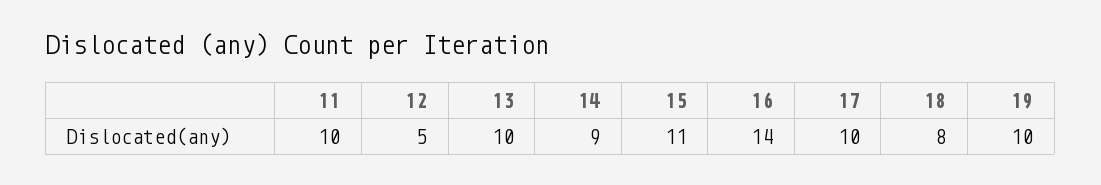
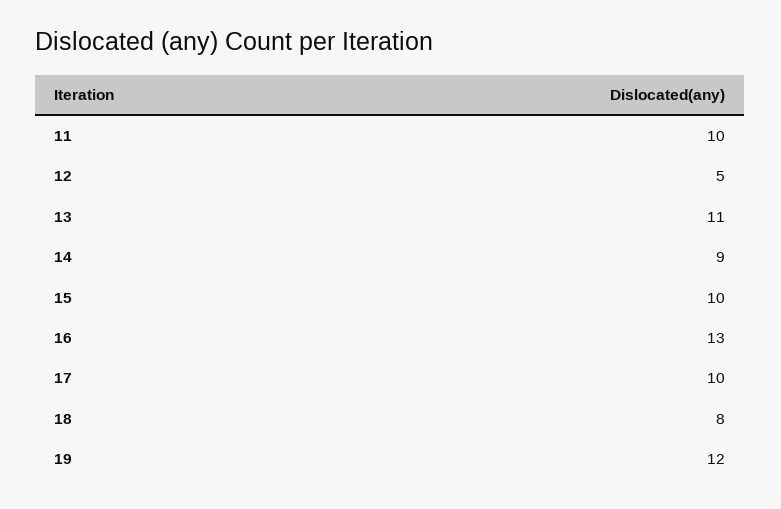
13: 10 -> 11
15: 11 -> 10
16: 14 -> 13
19: 10 -> 12

